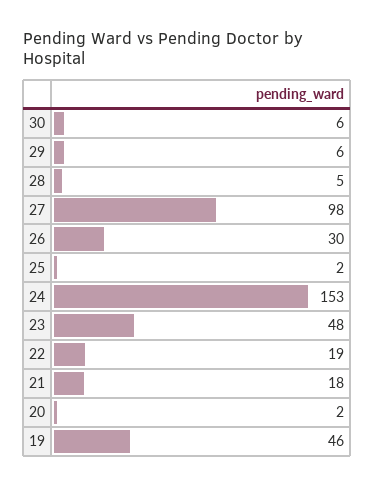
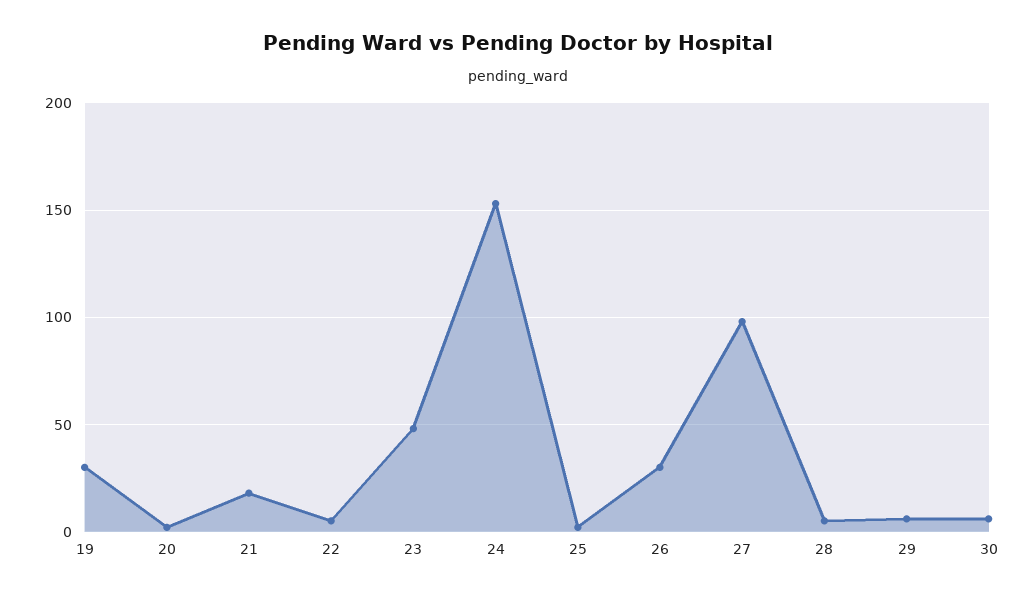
22: 19 -> 5
19: 46 -> 30

